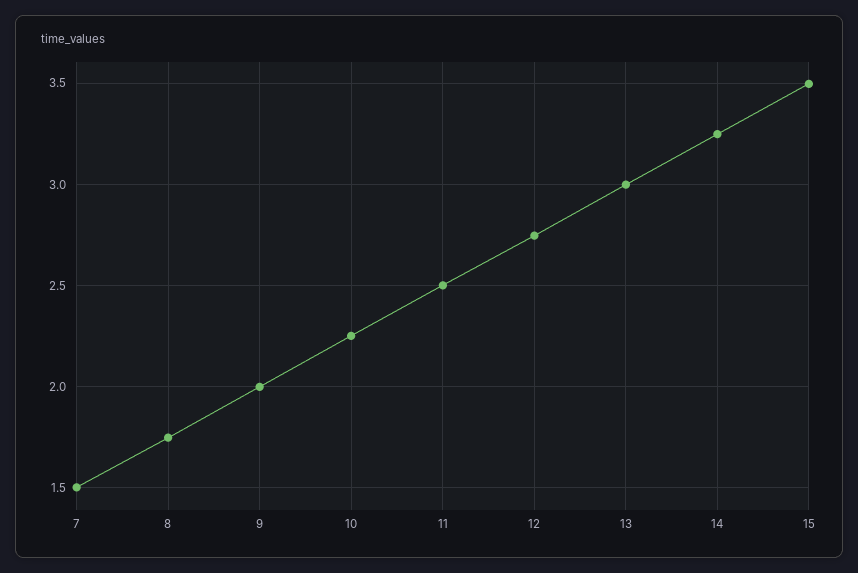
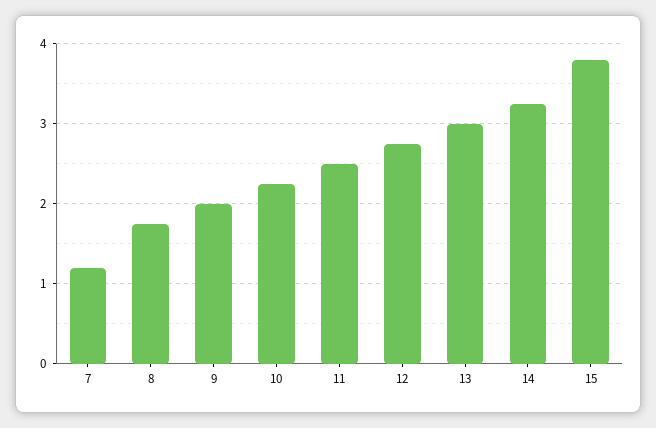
7: 1.5 -> 1.2
15: 3.5 -> 3.8

